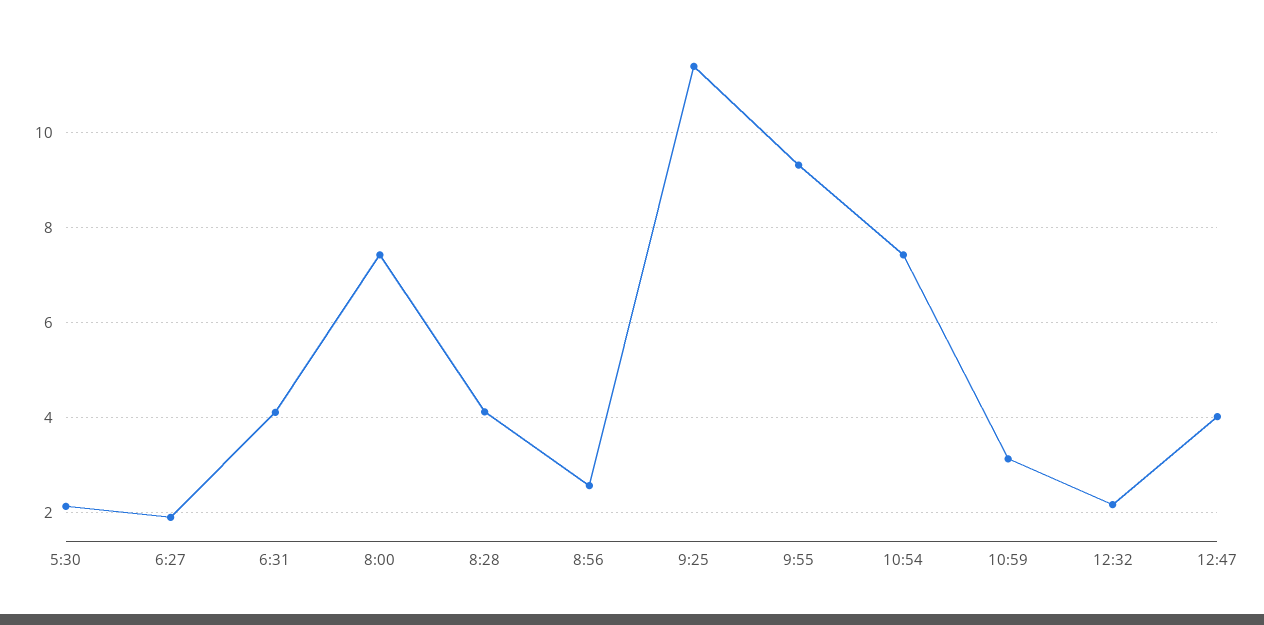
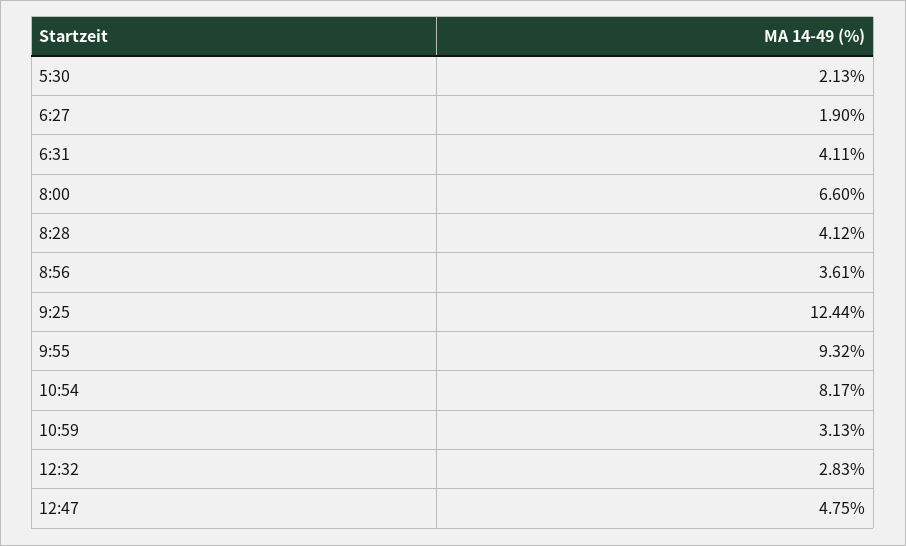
8:00: 7.4 -> 6.6
8:56: 2.6 -> 3.61
9:25: 11.4 -> 12.44
10:54: 7.4 -> 8.17
12:32: 2.2 -> 2.83
12:47: 4 -> 4.75

